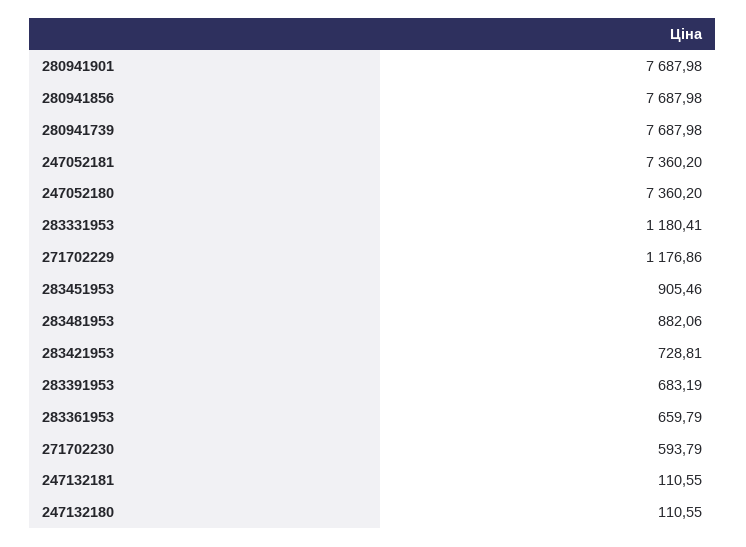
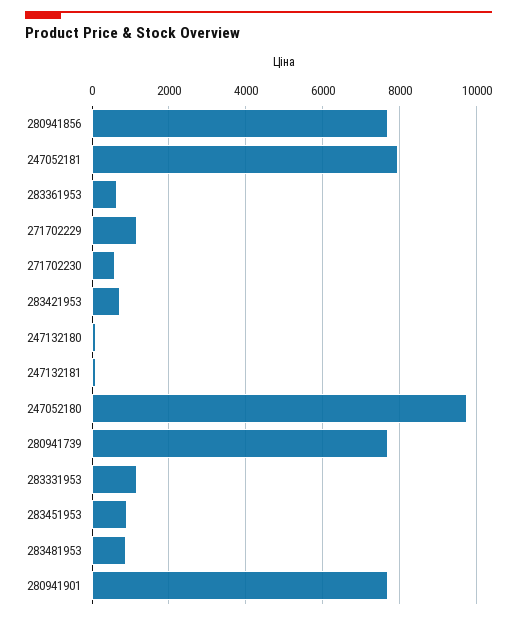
247052181: 7360.2 -> 8000
247052180: 7360.2 -> 9800
283391953: 683.19 -> none

